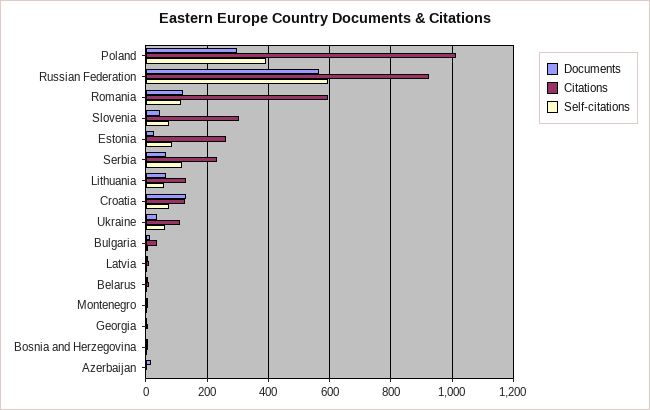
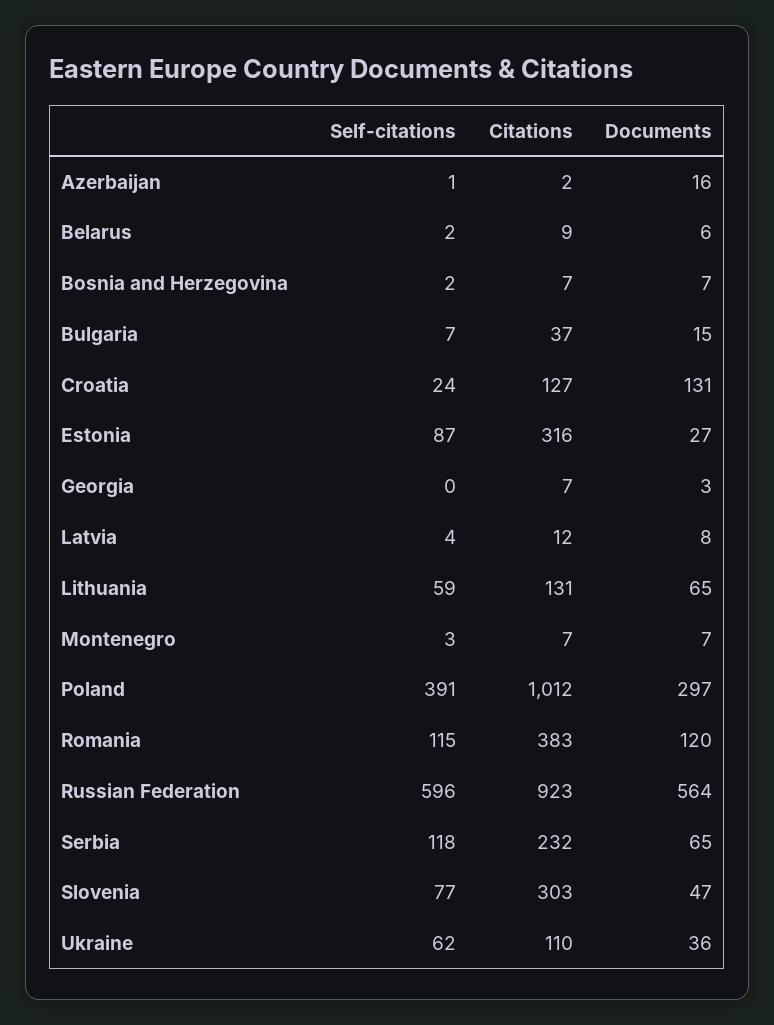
Citations, Romania: 600 -> 383
Citations, Estonia: 260 -> 316
Self-citations, Croatia: 80 -> 24

